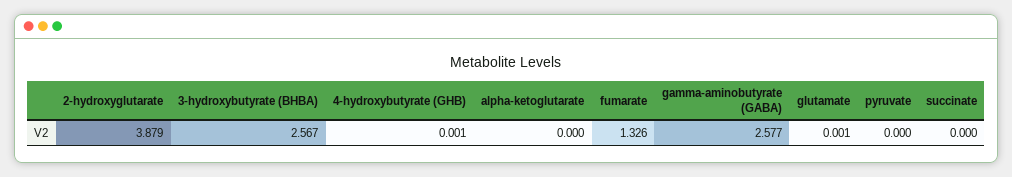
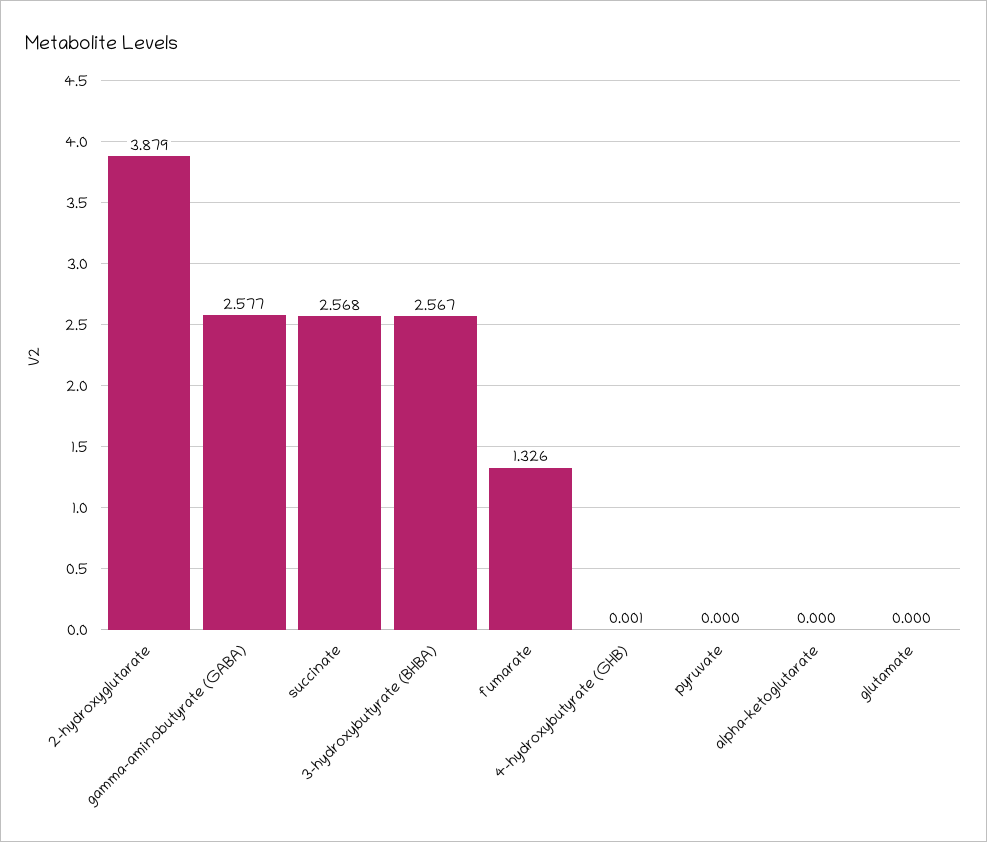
glutamate: 0.001 -> 0
succinate: 0 -> 2.568

